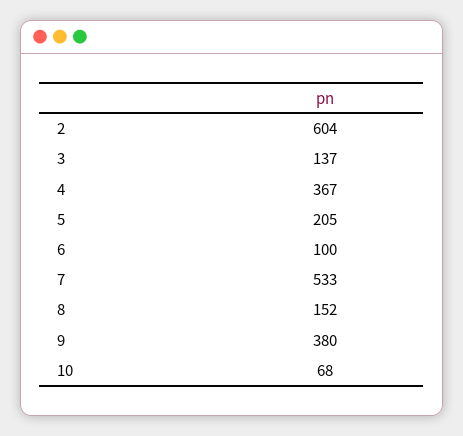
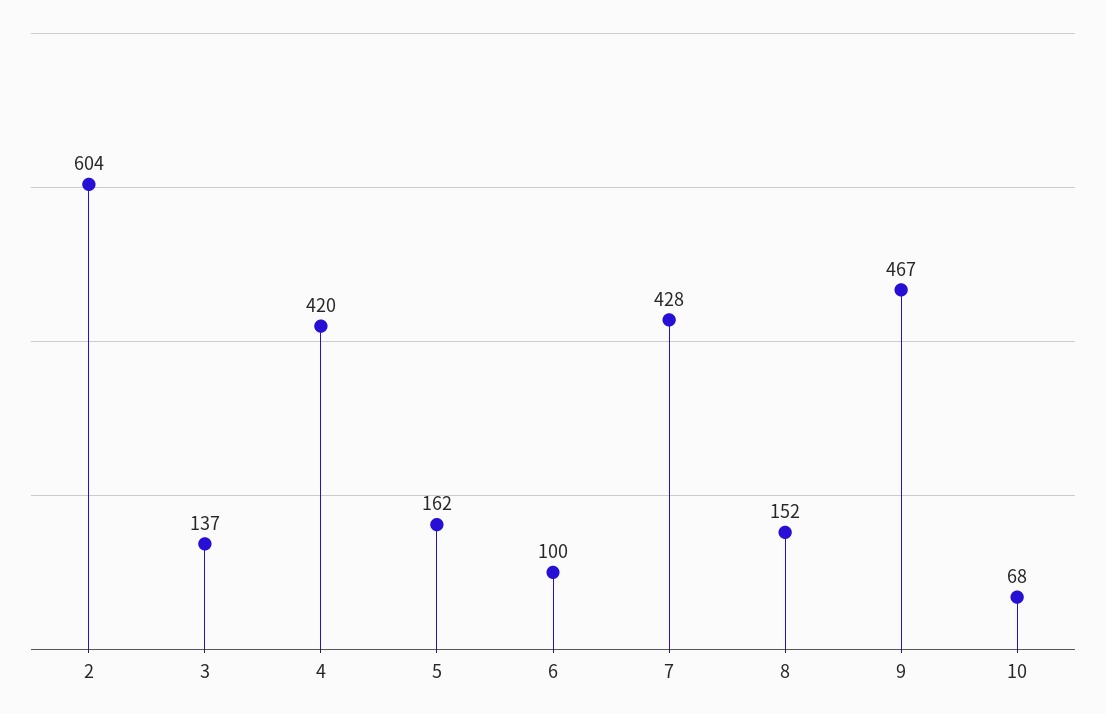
4: 367 -> 420
5: 205 -> 162
7: 533 -> 428
9: 380 -> 467

